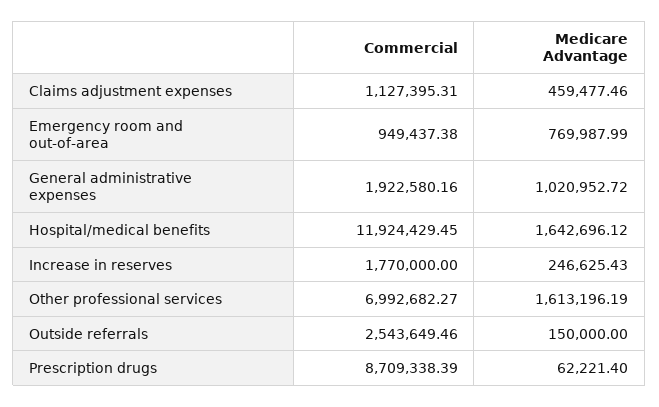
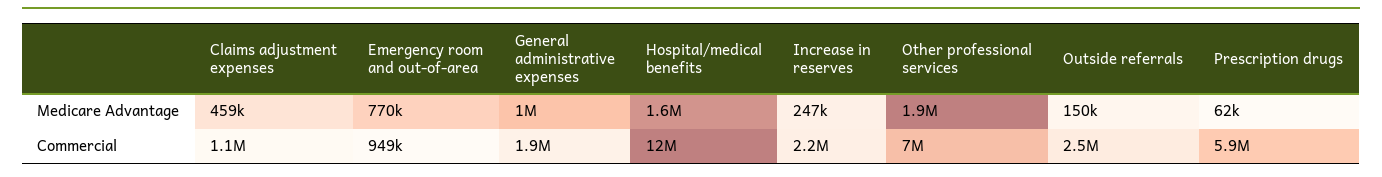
Commercial, Increase in reserves: 1770000 -> 2200000
Medicare Advantage, Other professional services: 1613196.19 -> 1900000
Commercial, Prescription drugs: 8709338.39 -> 5900000

